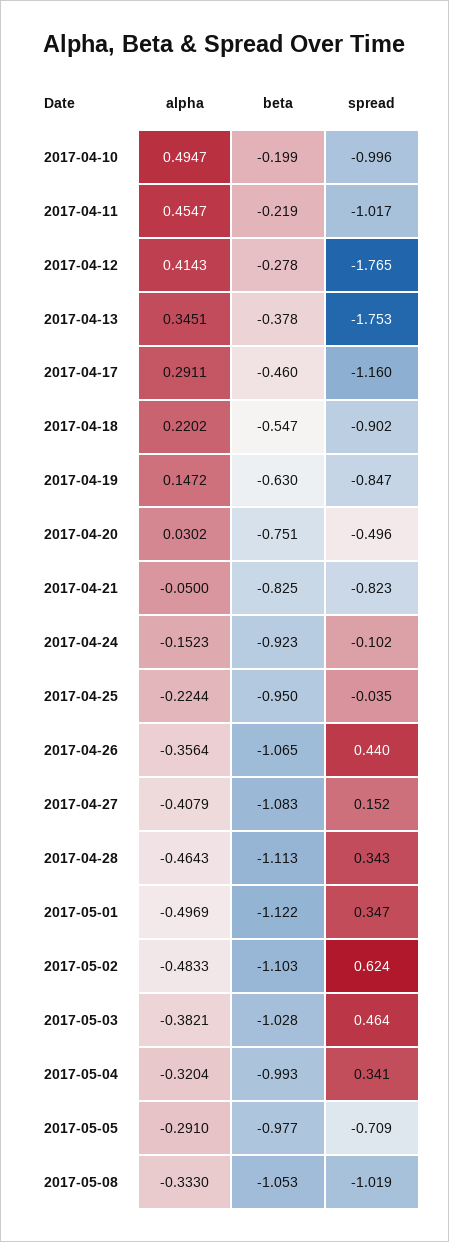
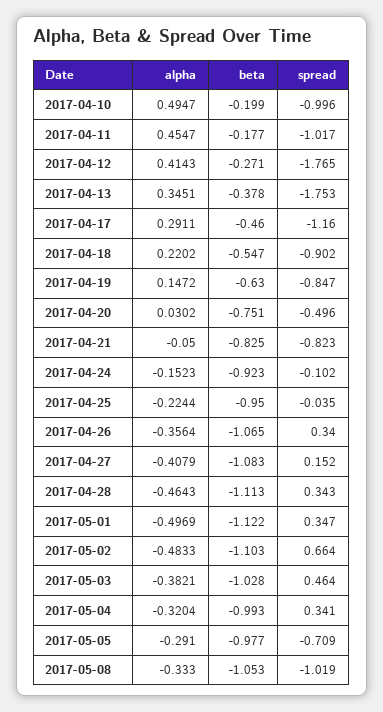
beta, 2017-04-11: -0.219 -> -0.177
beta, 2017-04-12: -0.278 -> -0.271
spread, 2017-04-26: 0.44 -> 0.34
spread, 2017-05-02: 0.624 -> 0.664

